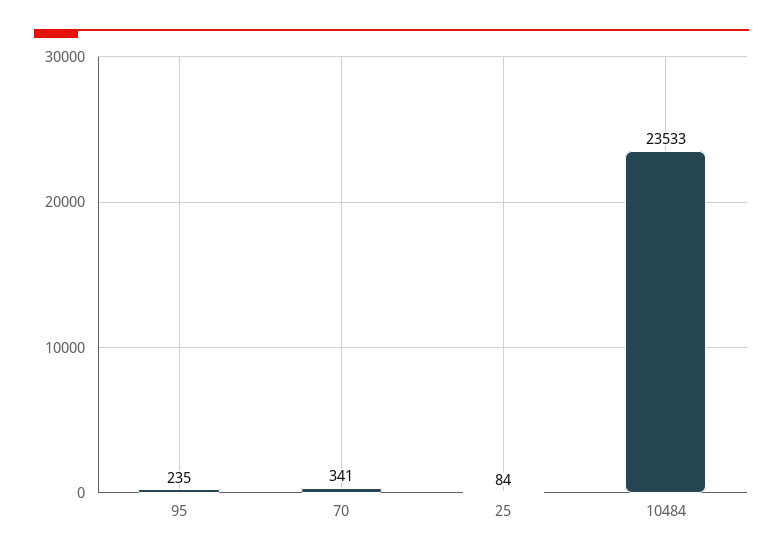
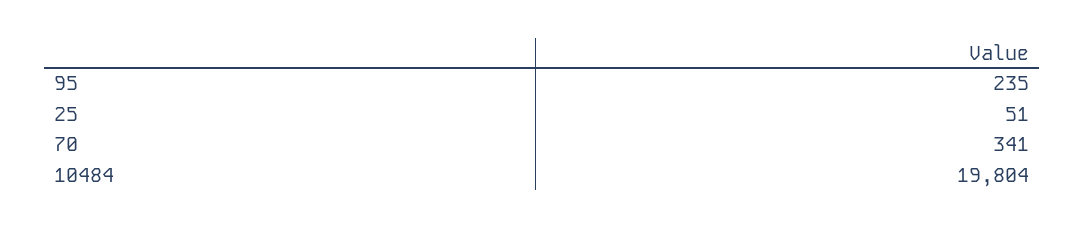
25: 84 -> 51
10484: 23533 -> 19804

